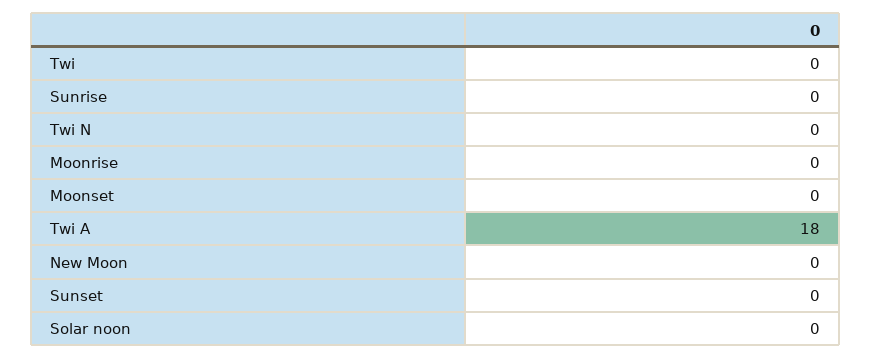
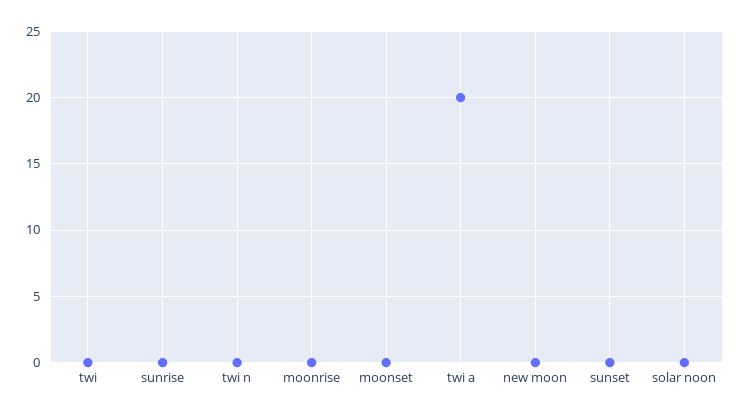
Twi A: 18 -> 20

